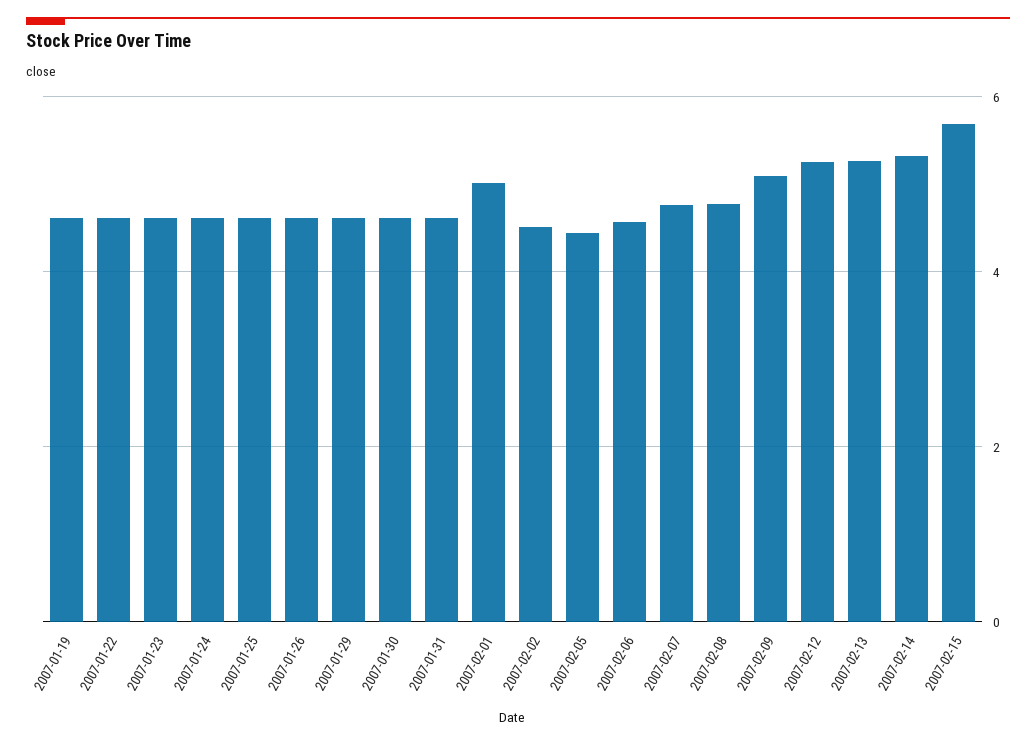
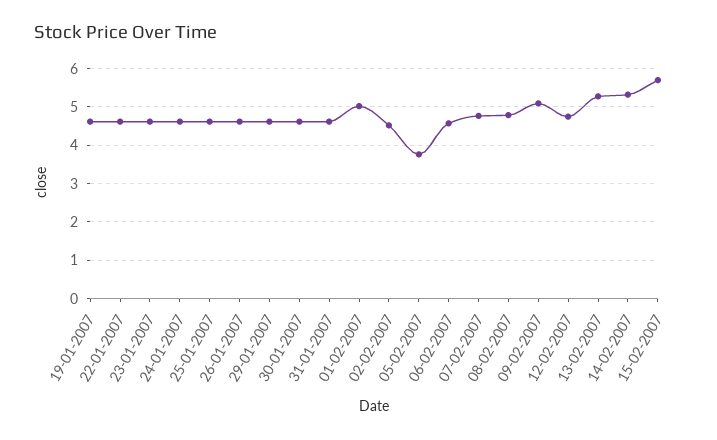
2007-02-05: 4.4 -> 3.8
2007-02-12: 5.2 -> 4.8

